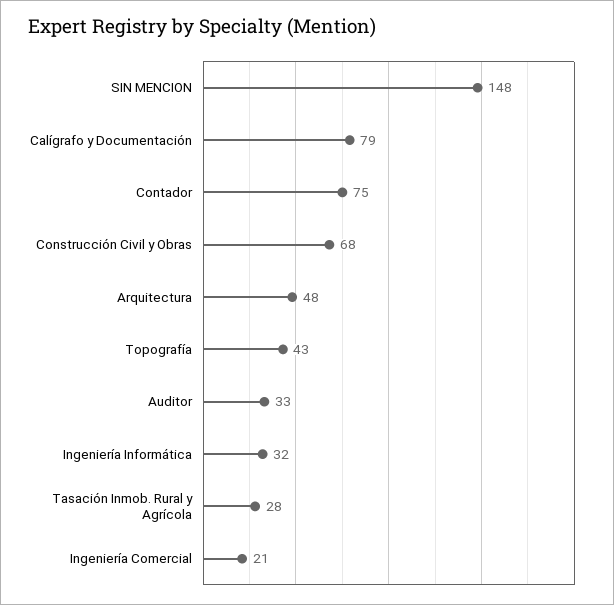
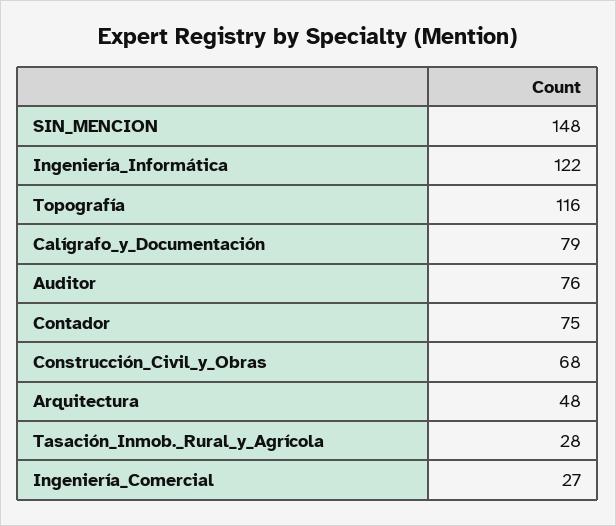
Topografía: 43 -> 116
Auditor: 33 -> 76
Ingeniería Informática: 32 -> 122
Ingeniería Comercial: 21 -> 27

